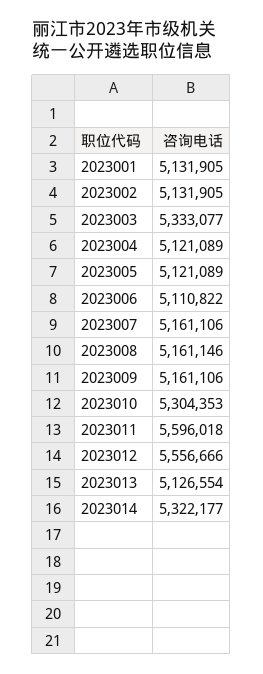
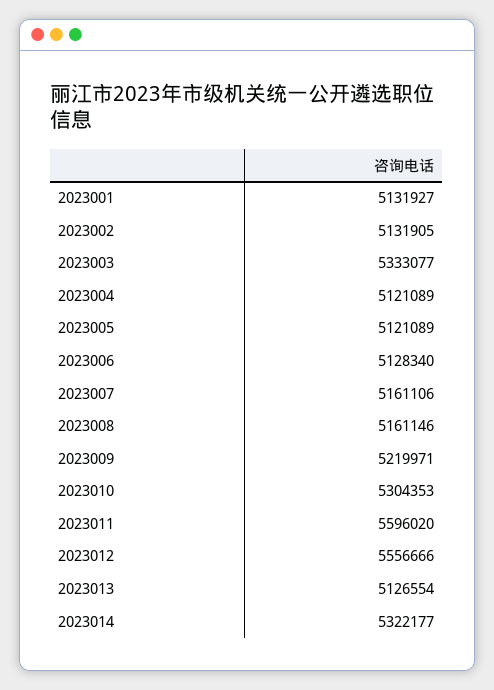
2023001: 5131905 -> 5131927
2023006: 5110822 -> 5128340
2023009: 5161106 -> 5219971
2023011: 5596018 -> 5596020

